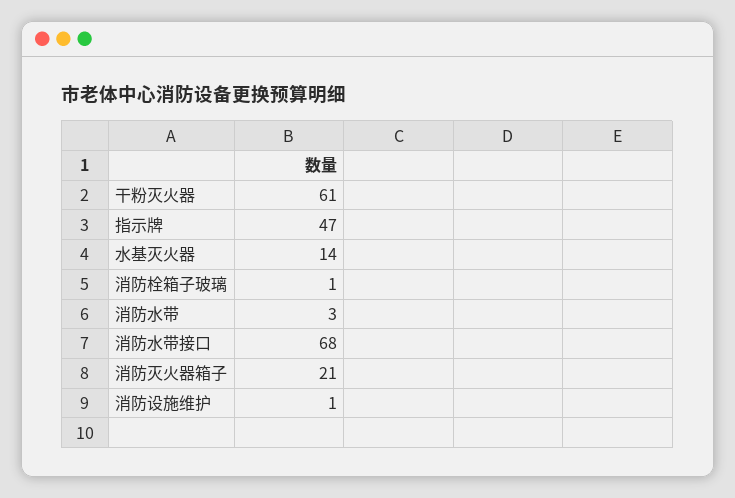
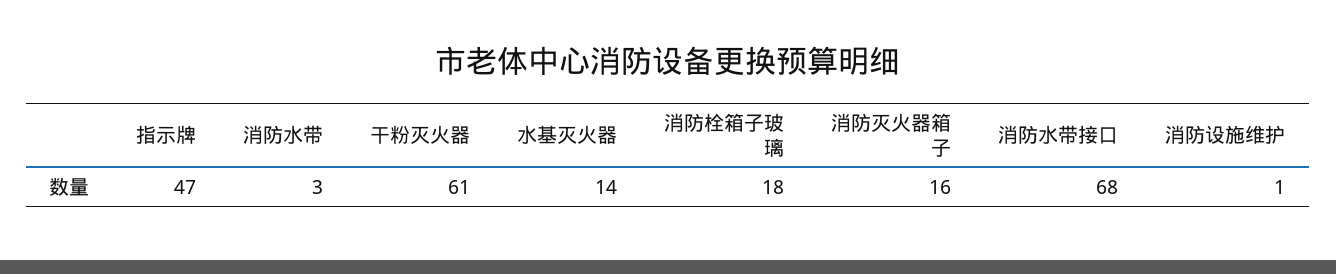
消防栓箱子玻璃: 1 -> 18
消防灭火器箱子: 21 -> 16

